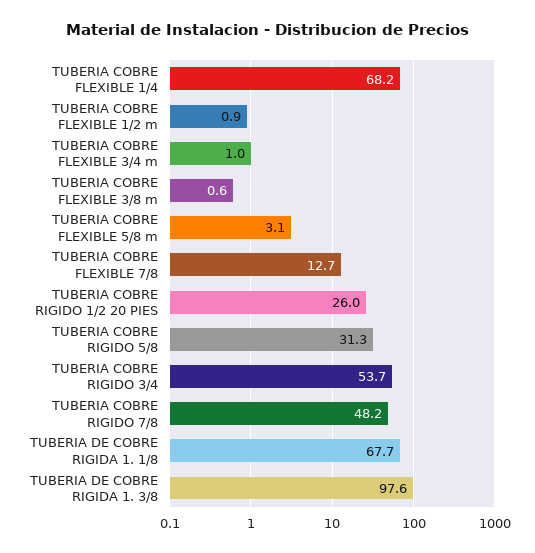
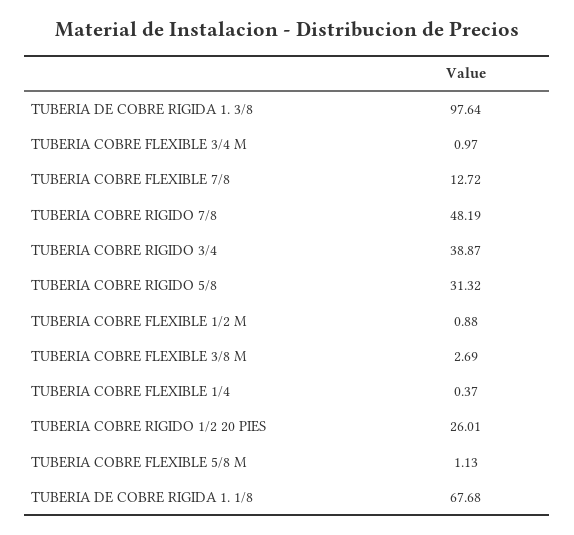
TUBERIA COBRE FLEXIBLE 1/4: 68.2 -> 0.37
TUBERIA COBRE FLEXIBLE 3/8 m: 0.6 -> 2.69
TUBERIA COBRE FLEXIBLE 5/8 m: 3.1 -> 1.13
TUBERIA COBRE RIGIDO 3/4: 53.7 -> 38.87

